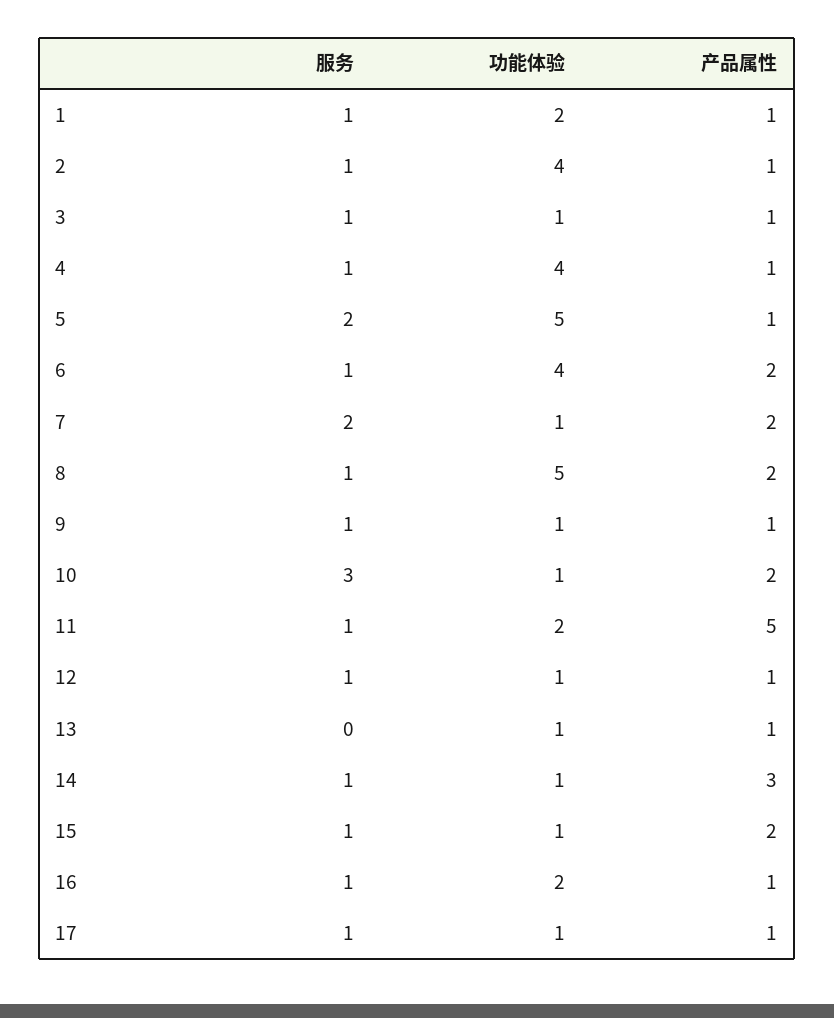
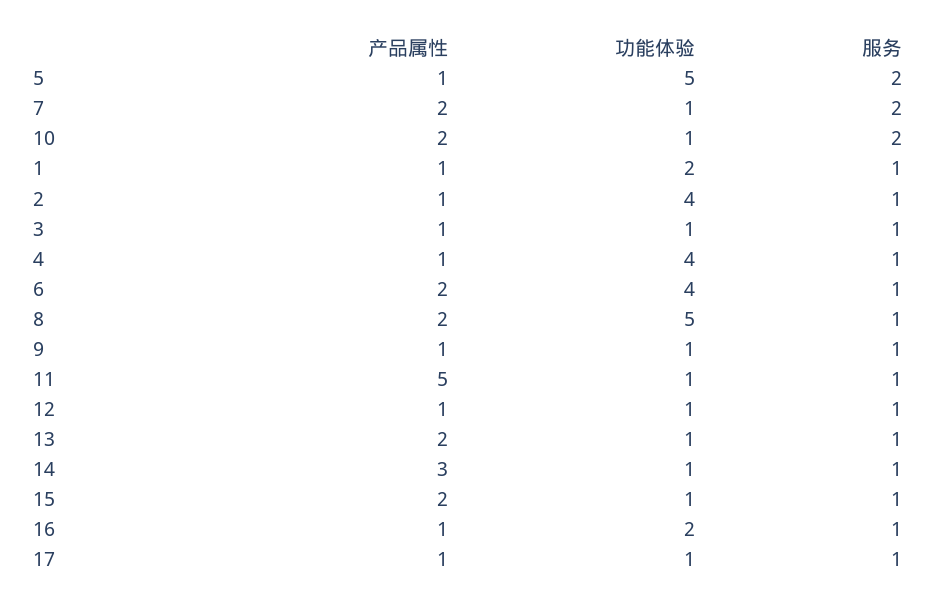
服务, 10: 3 -> 2
功能体验, 11: 2 -> 1
服务, 13: 0 -> 1
产品属性, 13: 1 -> 2

